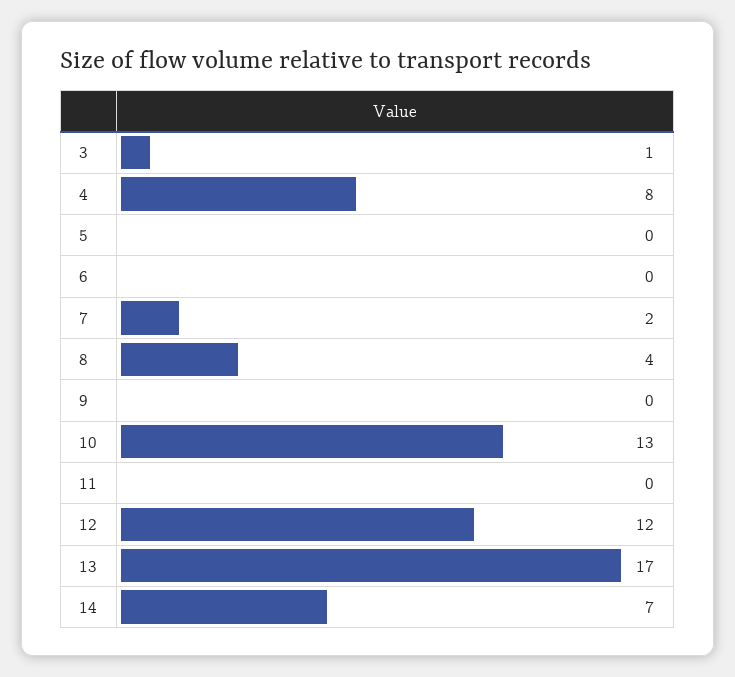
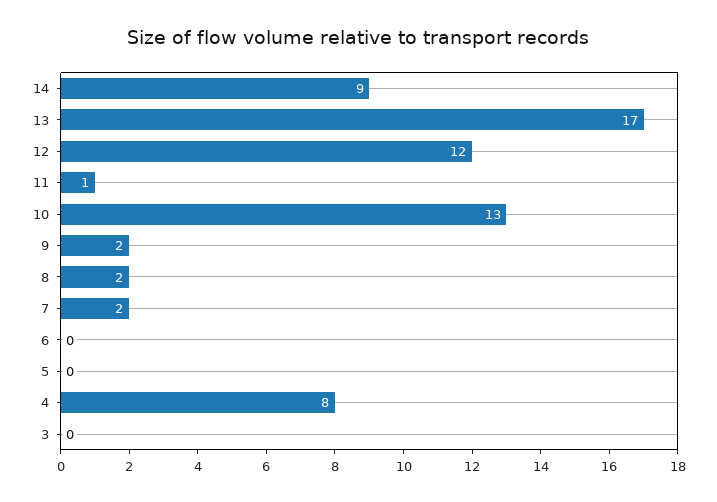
3: 1 -> 0
8: 4 -> 2
9: 0 -> 2
11: 0 -> 1
14: 7 -> 9

